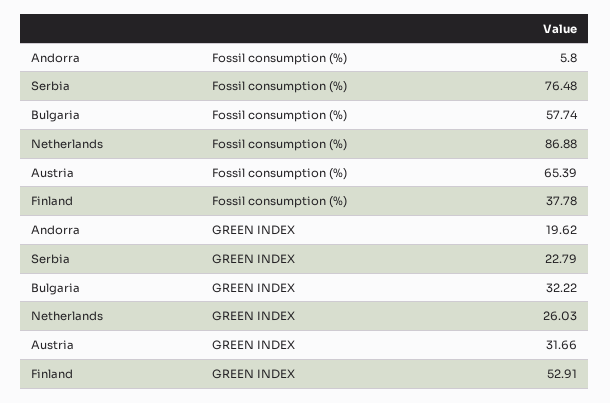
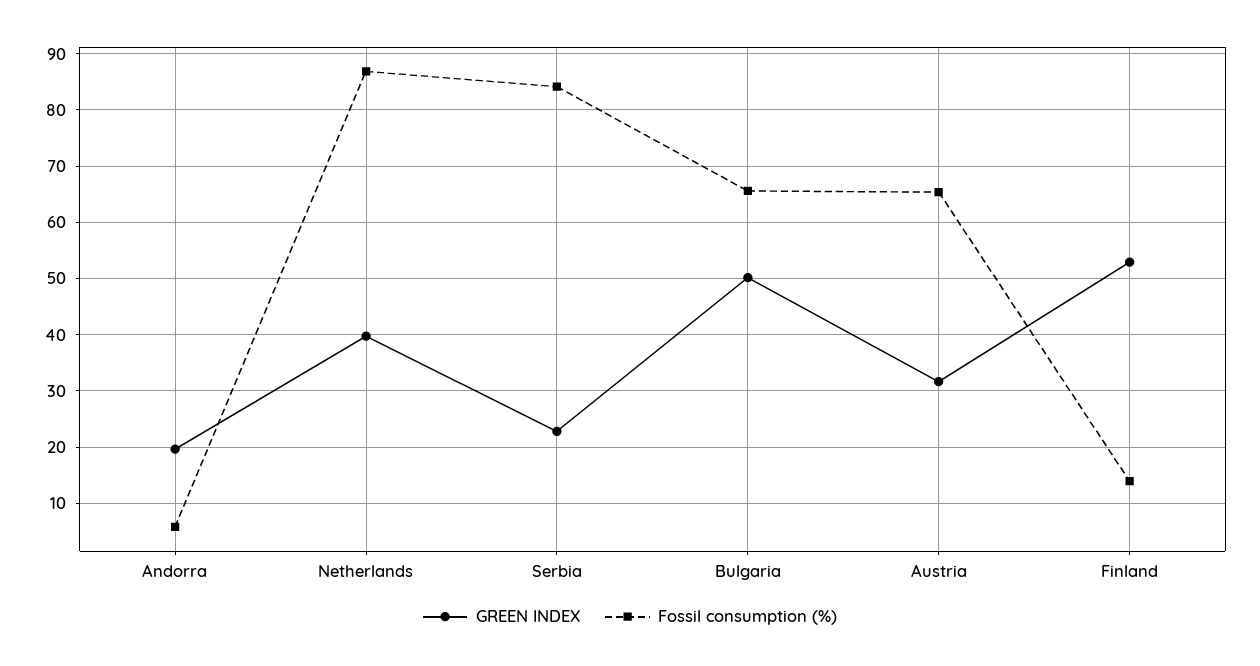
Fossil consumption (%), Serbia: 76.48 -> 84
Fossil consumption (%), Bulgaria: 57.74 -> 66
Fossil consumption (%), Finland: 37.78 -> 14
GREEN INDEX, Bulgaria: 32.22 -> 50
GREEN INDEX, Netherlands: 26.03 -> 40

